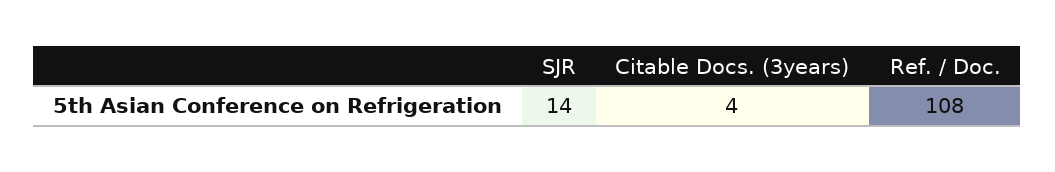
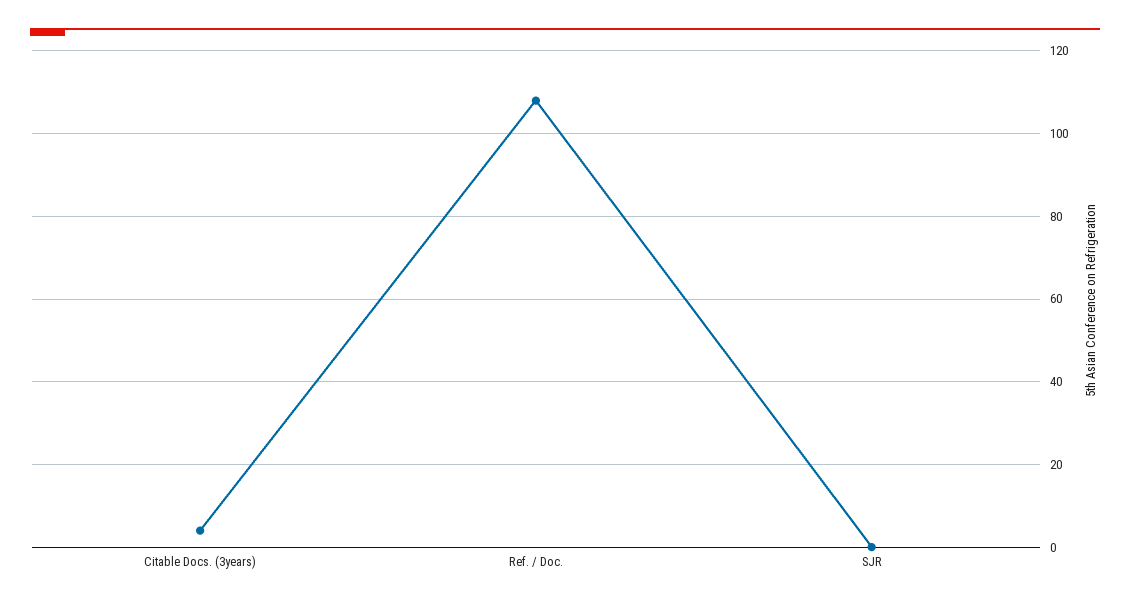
SJR: 14 -> 0

